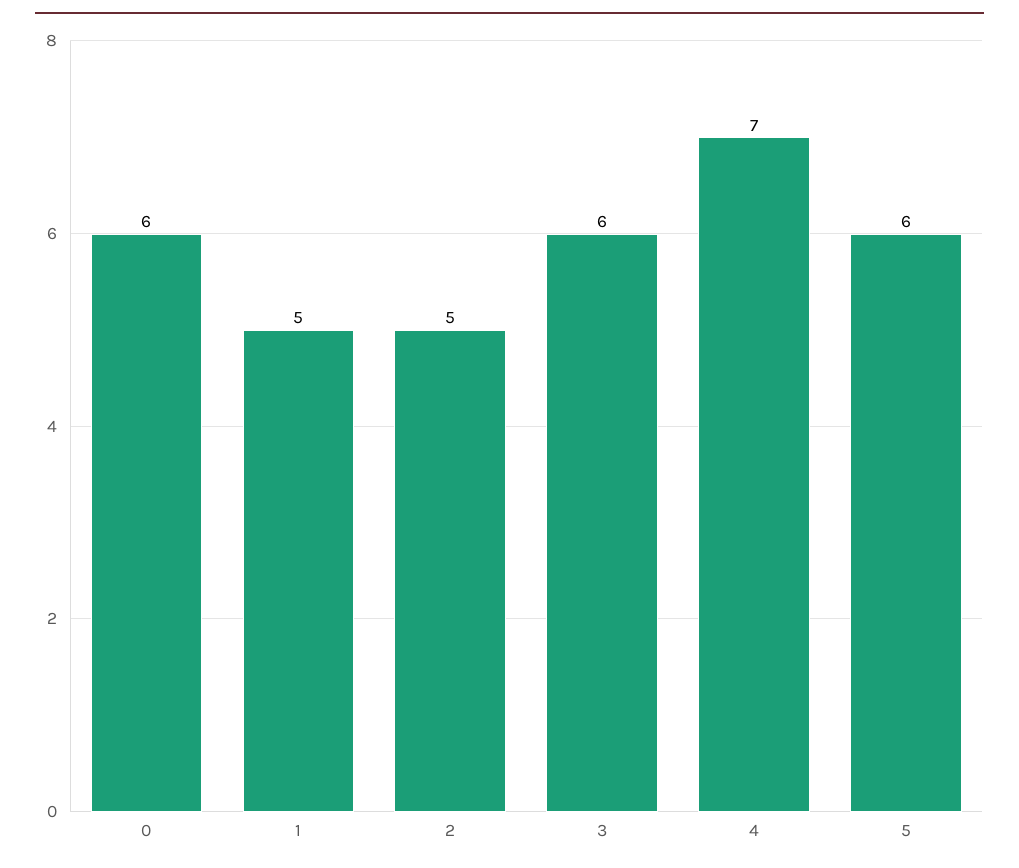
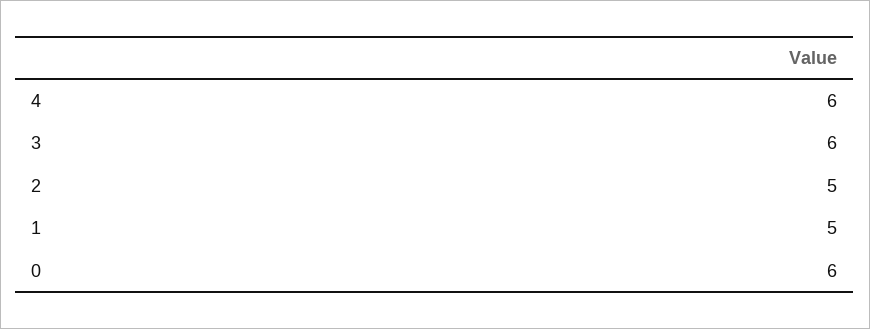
4: 7 -> 6
5: 6 -> none

